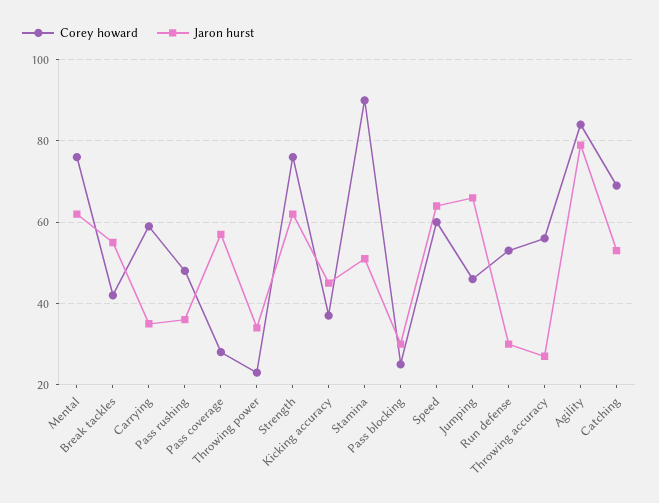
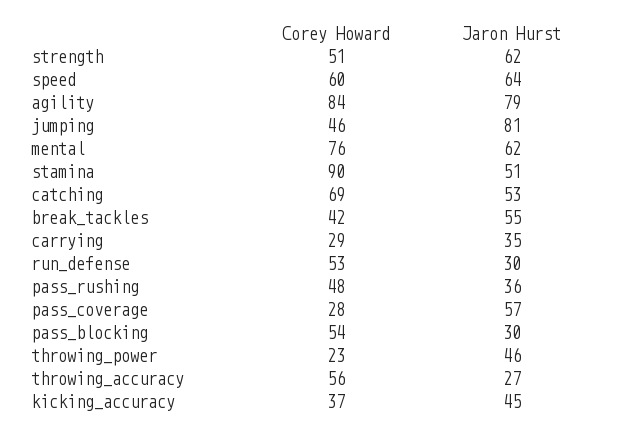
Corey howard, Carrying: 60 -> 29
Jaron hurst, Throwing power: 35 -> 46
Corey howard, Strength: 75 -> 51
Corey howard, Pass blocking: 25 -> 54
Jaron hurst, Jumping: 65 -> 81

